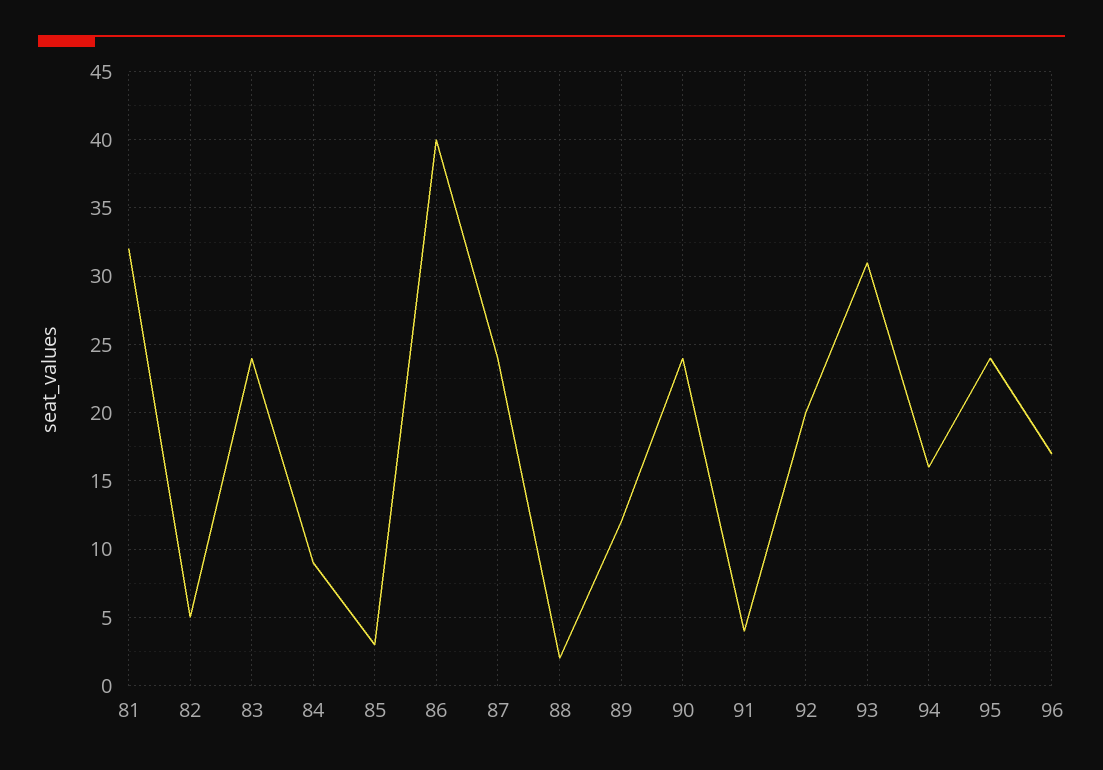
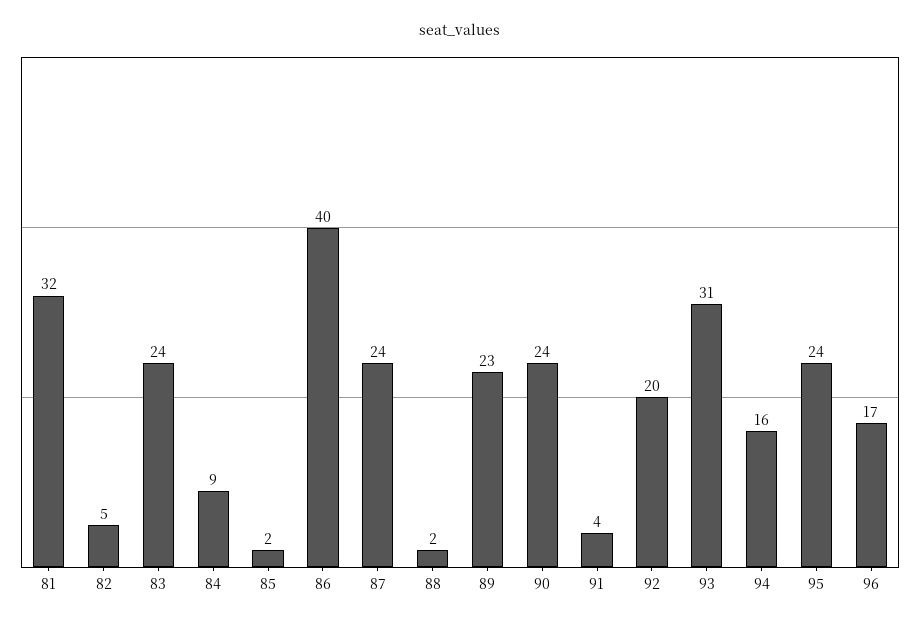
85: 3 -> 2
89: 12 -> 23

